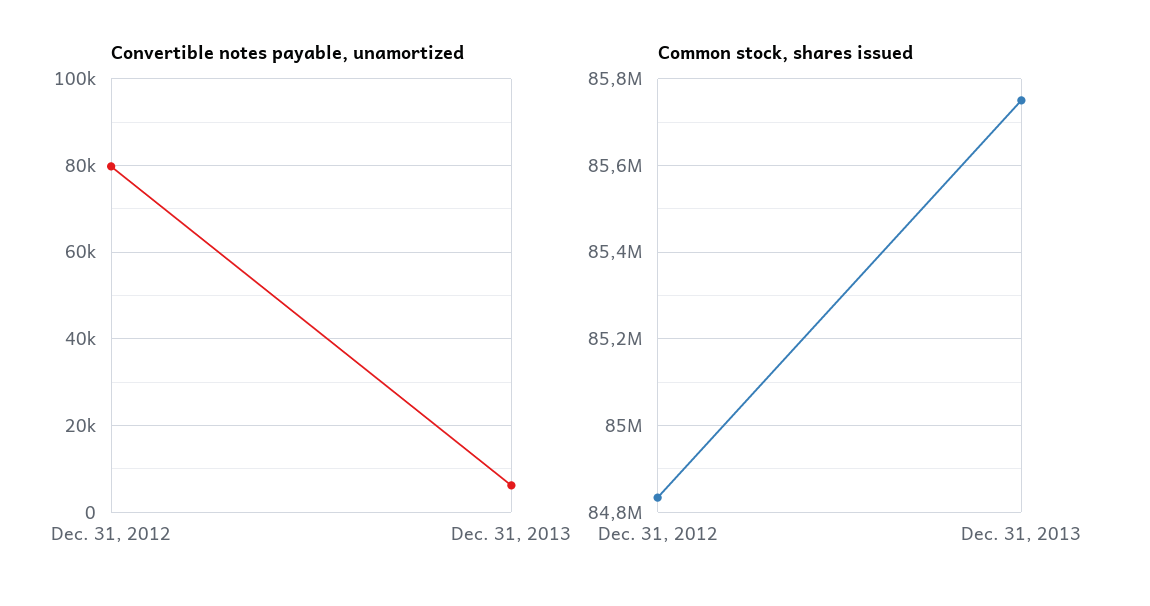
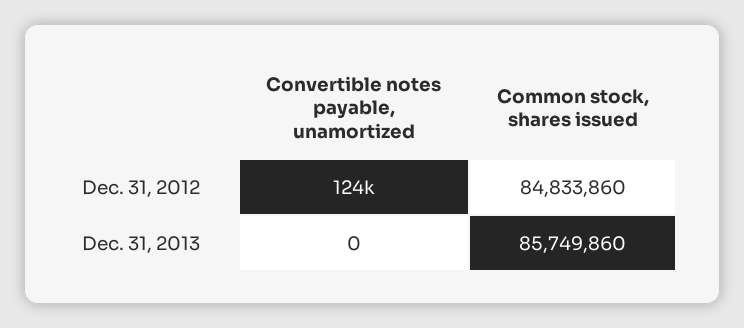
Convertible notes payable, unamortized, Dec. 31, 2012: 80000 -> 124000
Convertible notes payable, unamortized, Dec. 31, 2013: 6000 -> 0

